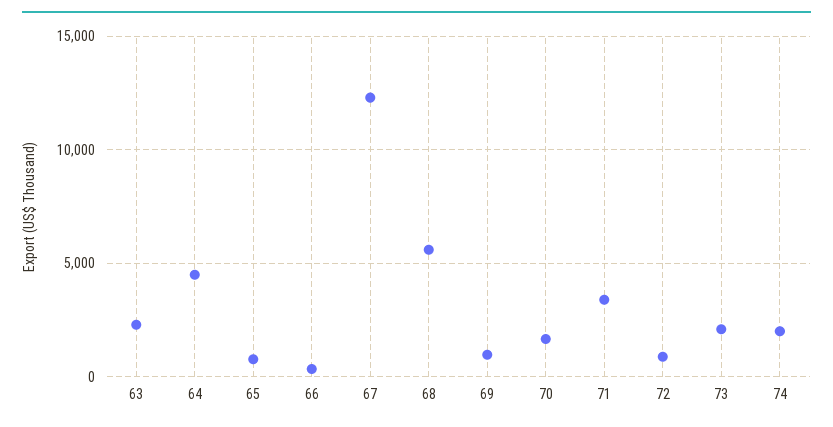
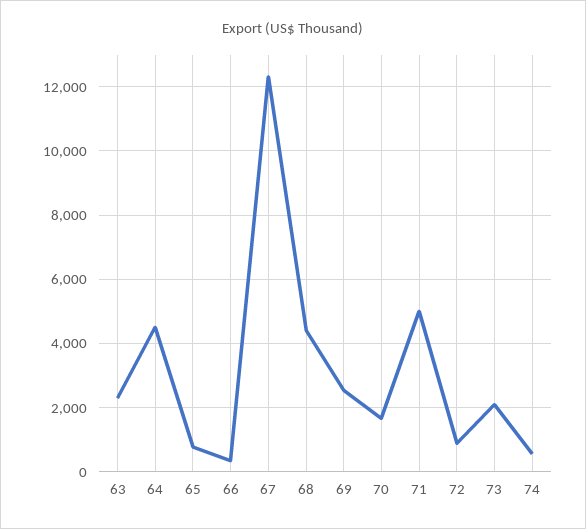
68: 5500 -> 4400
69: 1000 -> 2600
71: 3500 -> 5000
74: 2000 -> 600

